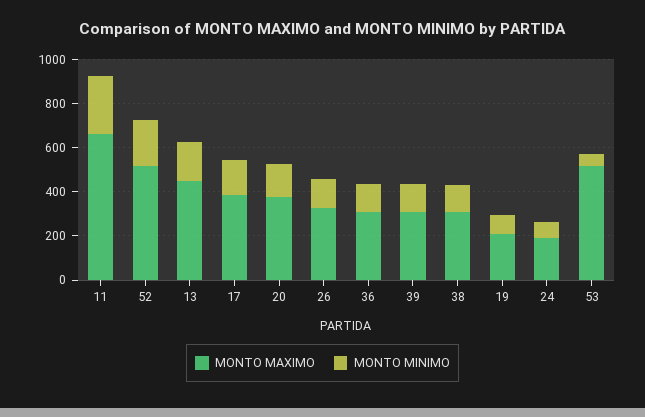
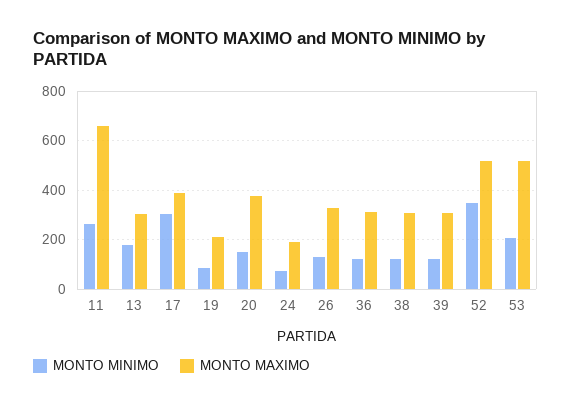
MONTO MINIMO, 52: 200 -> 350
MONTO MAXIMO, 13: 450 -> 300
MONTO MINIMO, 17: 150 -> 300
MONTO MINIMO, 53: 50 -> 200

